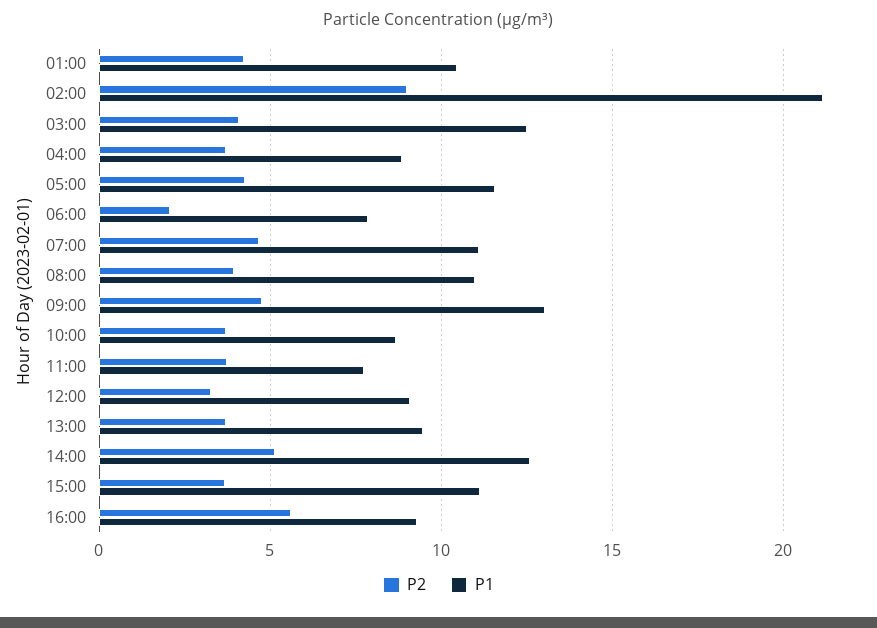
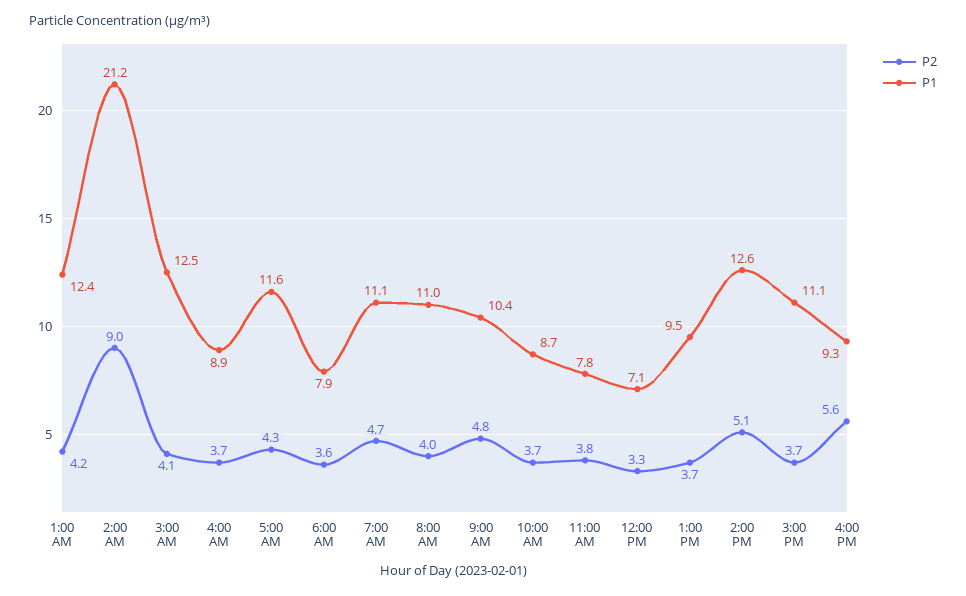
P1, 01:00: 10.5 -> 12.4
P2, 06:00: 2 -> 3.6
P1, 09:00: 13 -> 10.4
P1, 12:00: 9 -> 7.1

